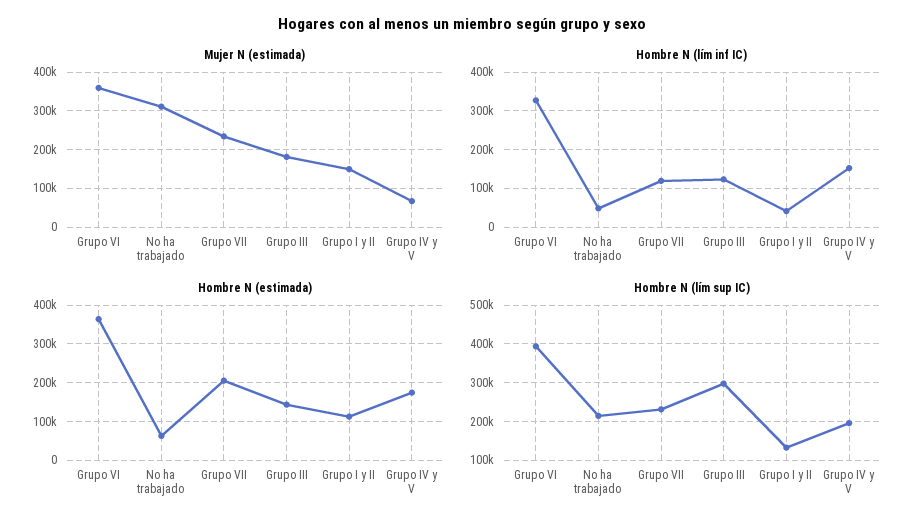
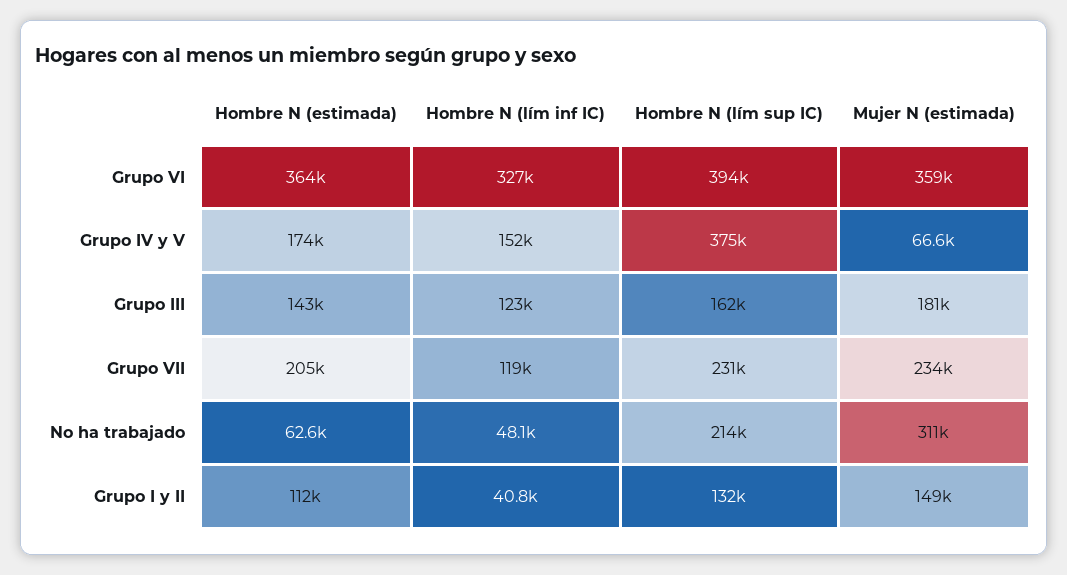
Hombre N (lím sup IC), Grupo III: 300000 -> 162000
Hombre N (lím sup IC), Grupo IV y V: 200000 -> 375000

